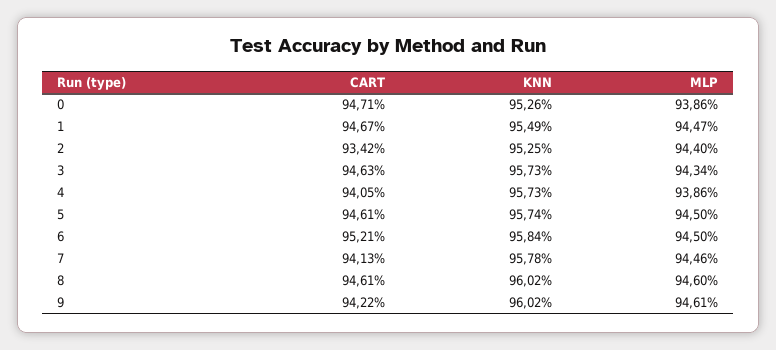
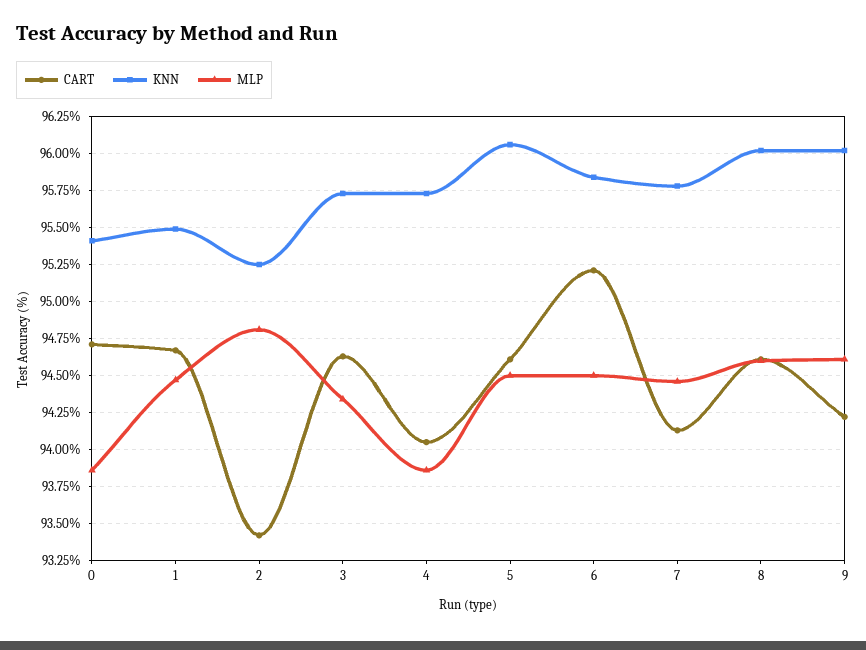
KNN, 0: 95.26 -> 95.4
MLP, 2: 94.4 -> 94.8
KNN, 5: 95.74 -> 96.05

